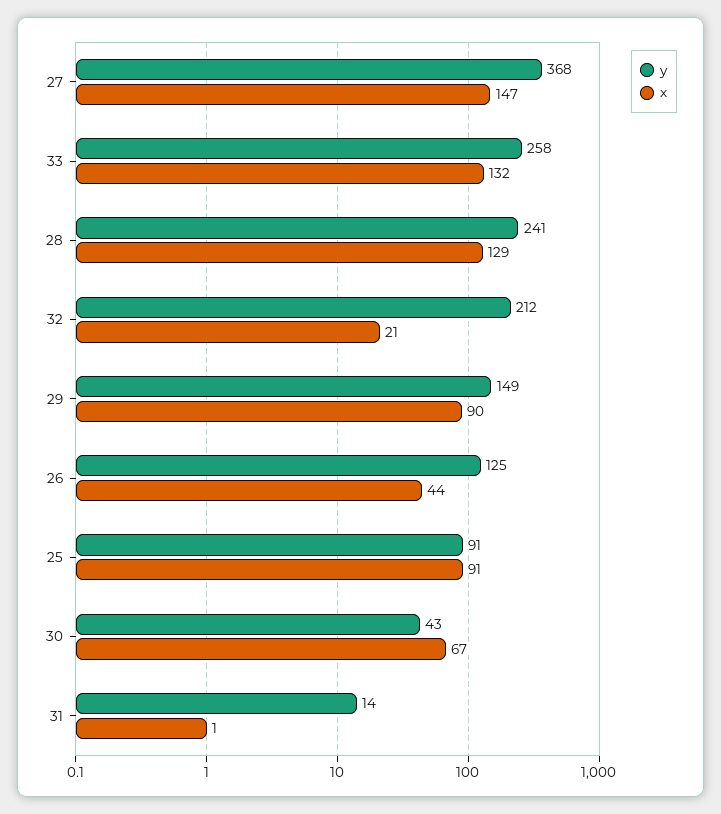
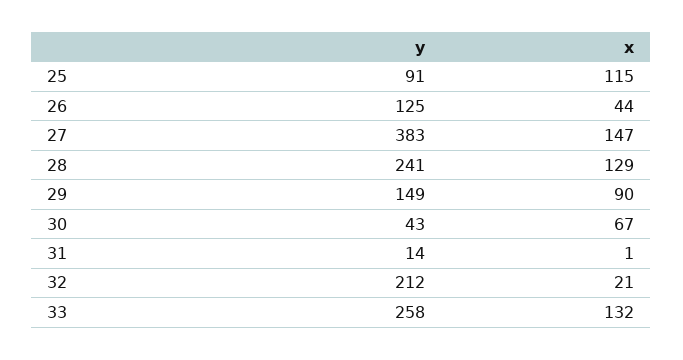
y, 27: 368 -> 383
x, 25: 91 -> 115

